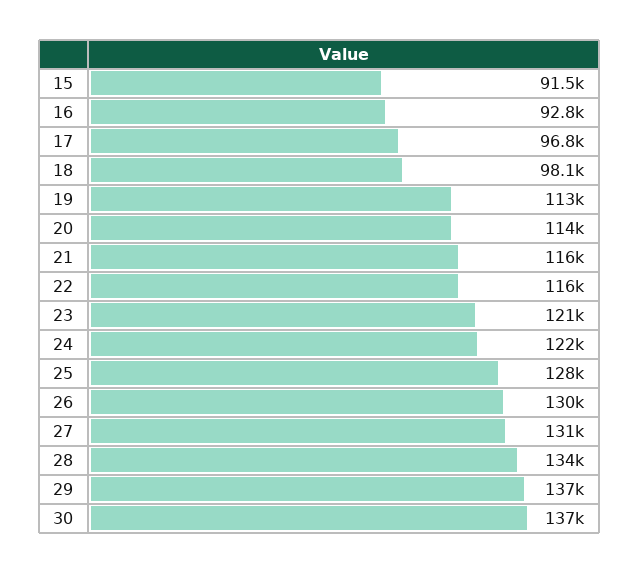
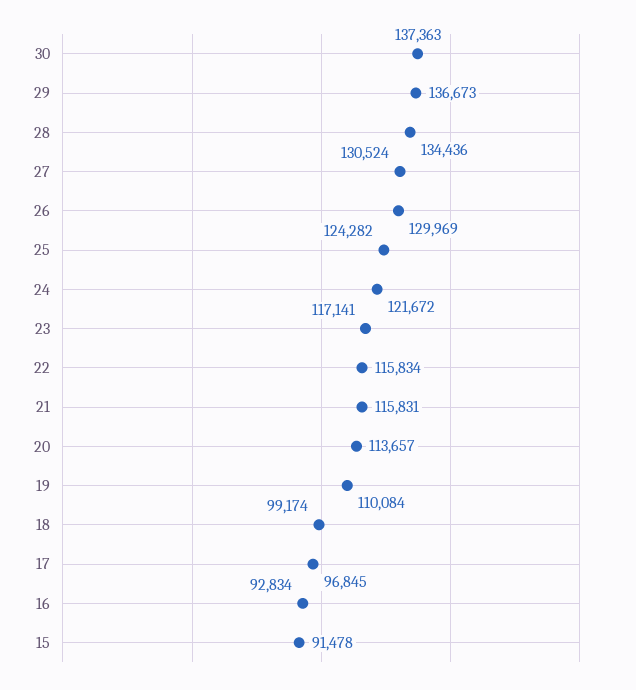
18: 98100 -> 99174
19: 113000 -> 110084
23: 121000 -> 117141
25: 128000 -> 124282

